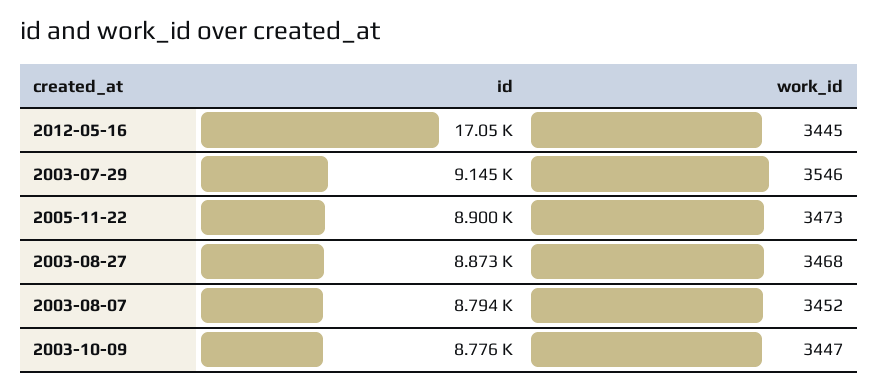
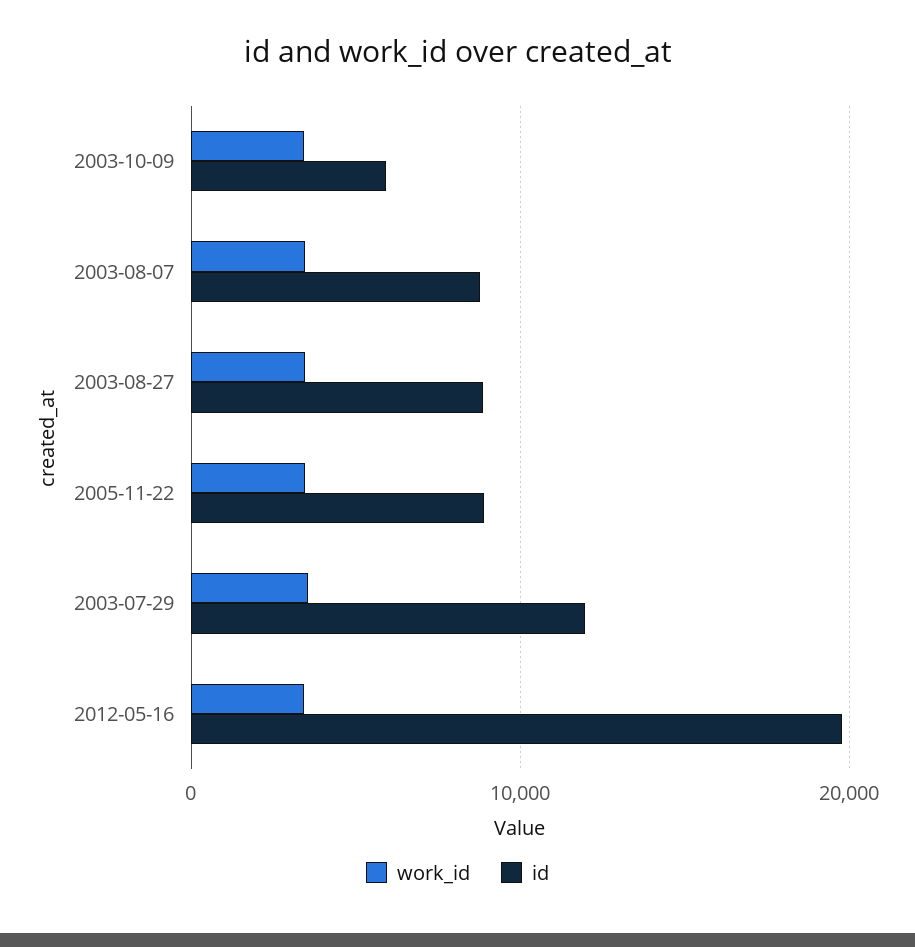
id, 2012-05-16: 17050 -> 20000
id, 2003-07-29: 9145 -> 12000
id, 2003-10-09: 8776 -> 6000

